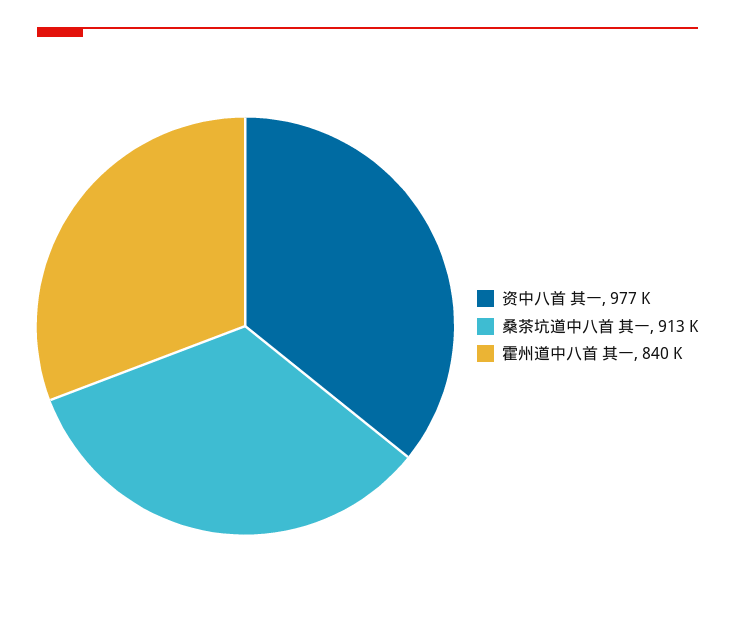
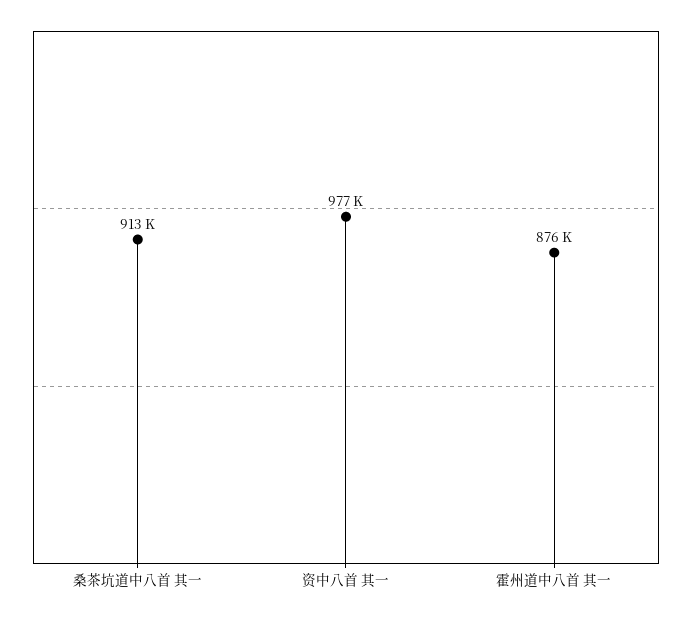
霍州道中八首 其一: 840000 -> 876000

